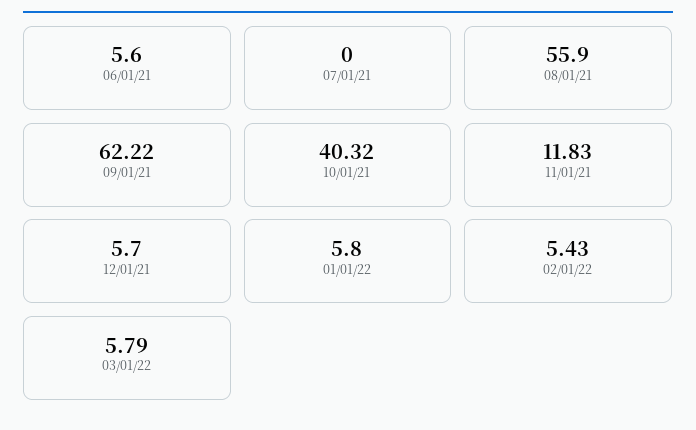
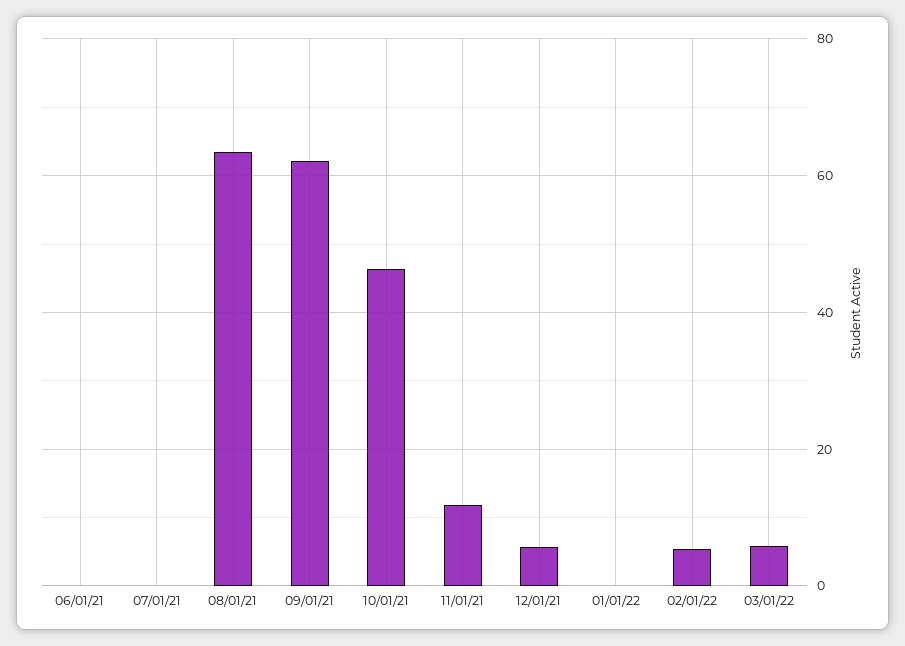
06/01/21: 5.6 -> 0
08/01/21: 55.9 -> 64
10/01/21: 40.32 -> 46
01/01/22: 5.8 -> 0

